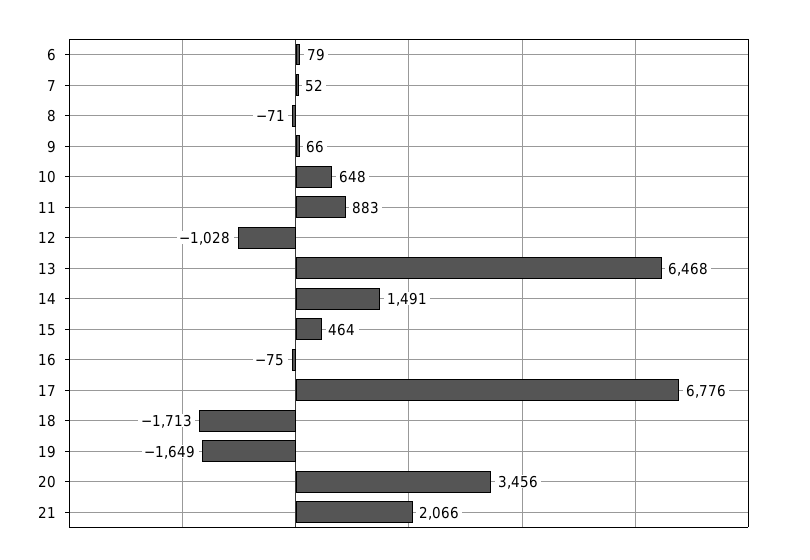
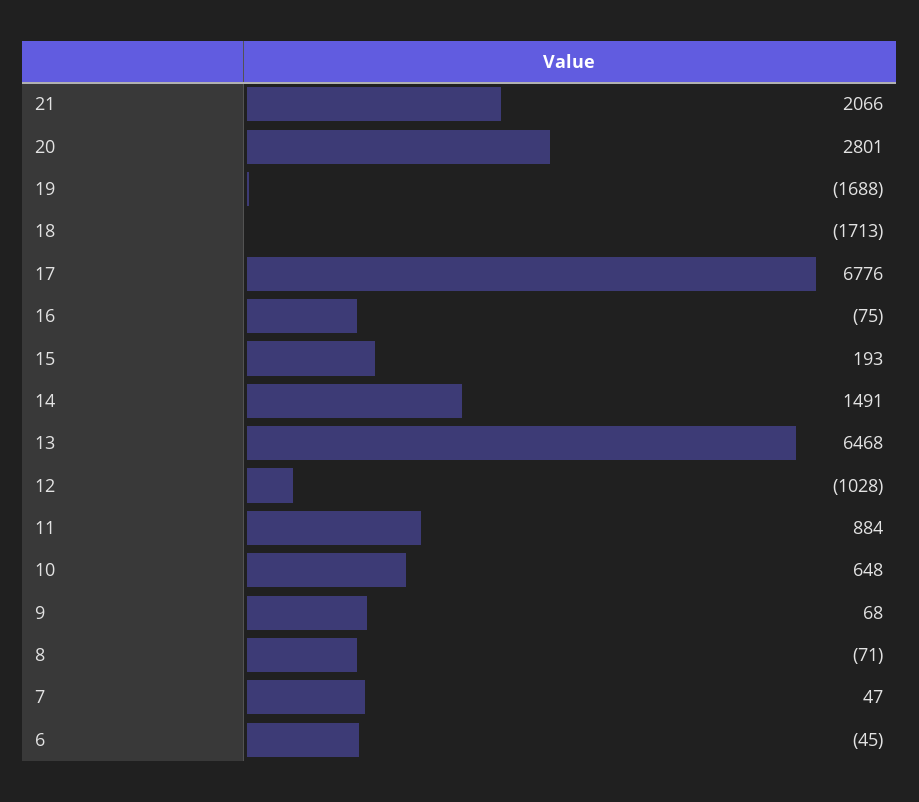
6: 79 -> -45
7: 52 -> 47
9: 66 -> 68
11: 883 -> 884
15: 464 -> 193
19: -1649 -> -1688
20: 3456 -> 2801

